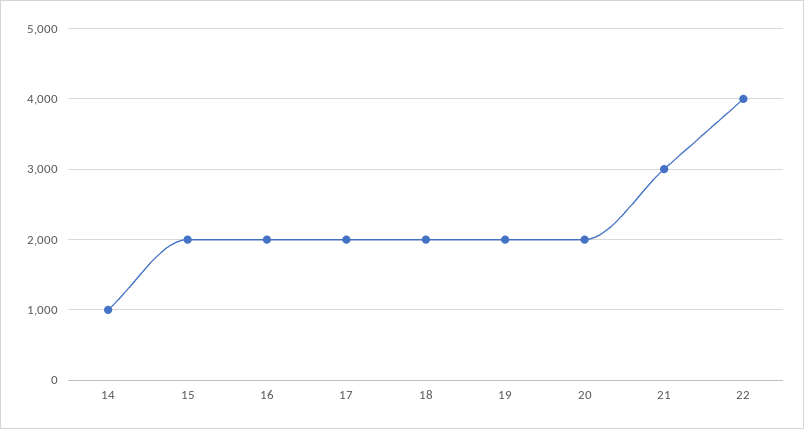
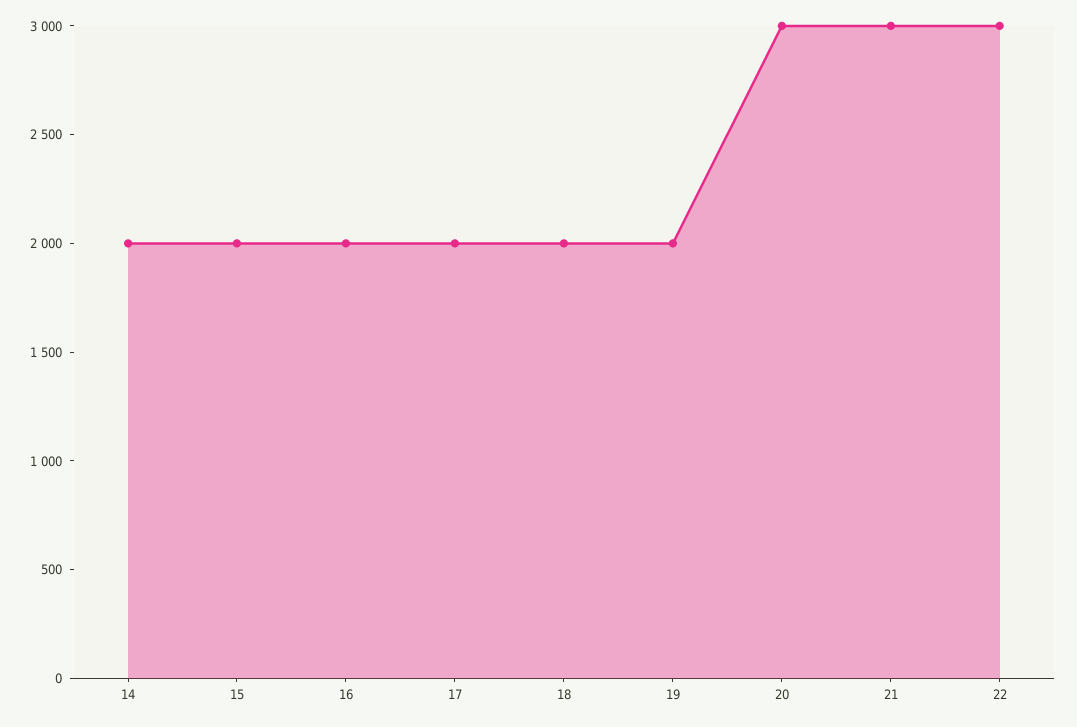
14: 1000 -> 2000
20: 2000 -> 3000
22: 4000 -> 3000

